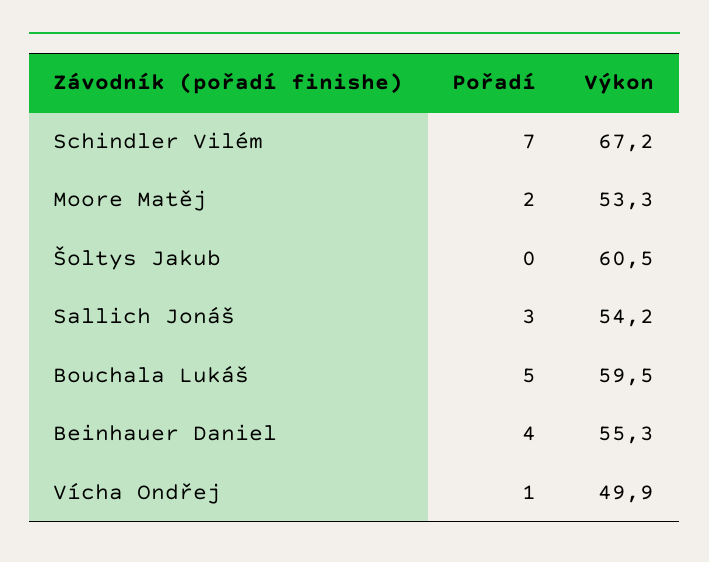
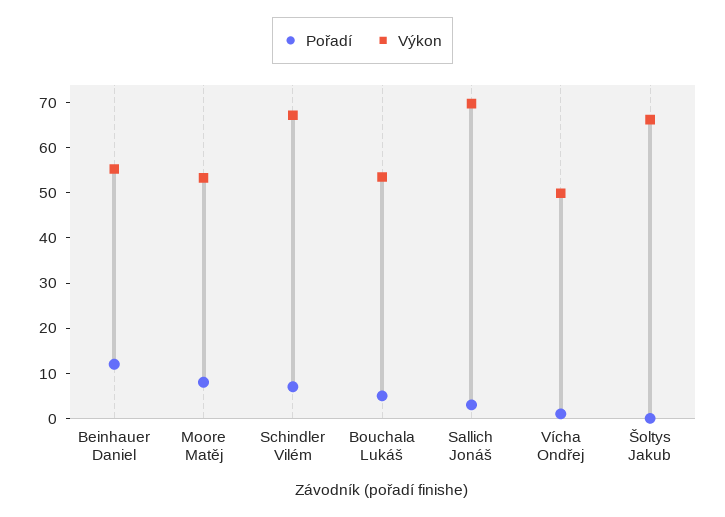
Pořadí, Moore Matěj: 2 -> 8
Výkon, Šoltys Jakub: 60.5 -> 66
Výkon, Sallich Jonáš: 54.2 -> 70
Výkon, Bouchala Lukáš: 59.5 -> 54
Pořadí, Beinhauer Daniel: 4 -> 12

